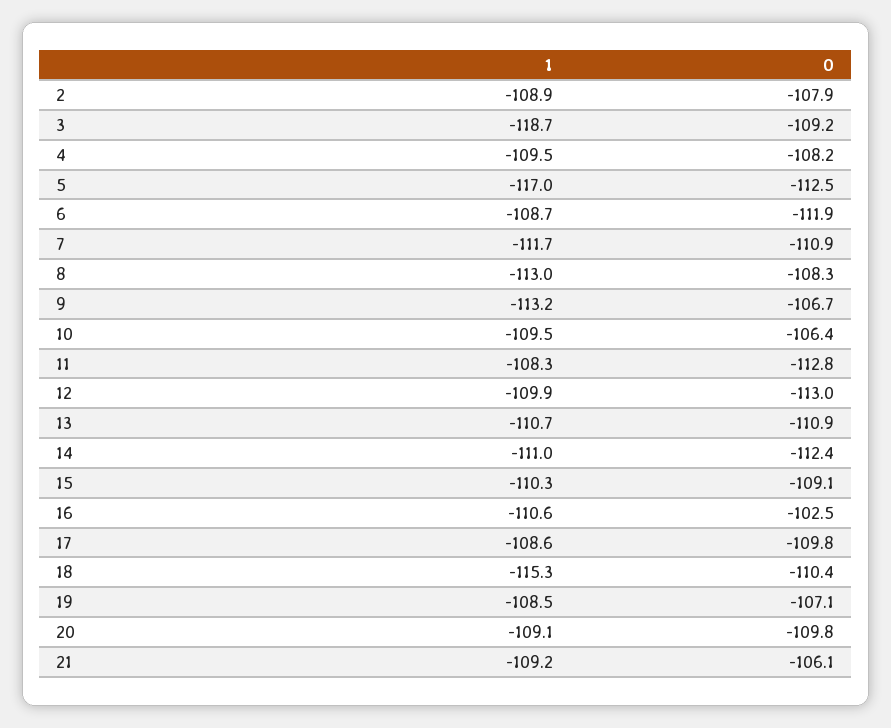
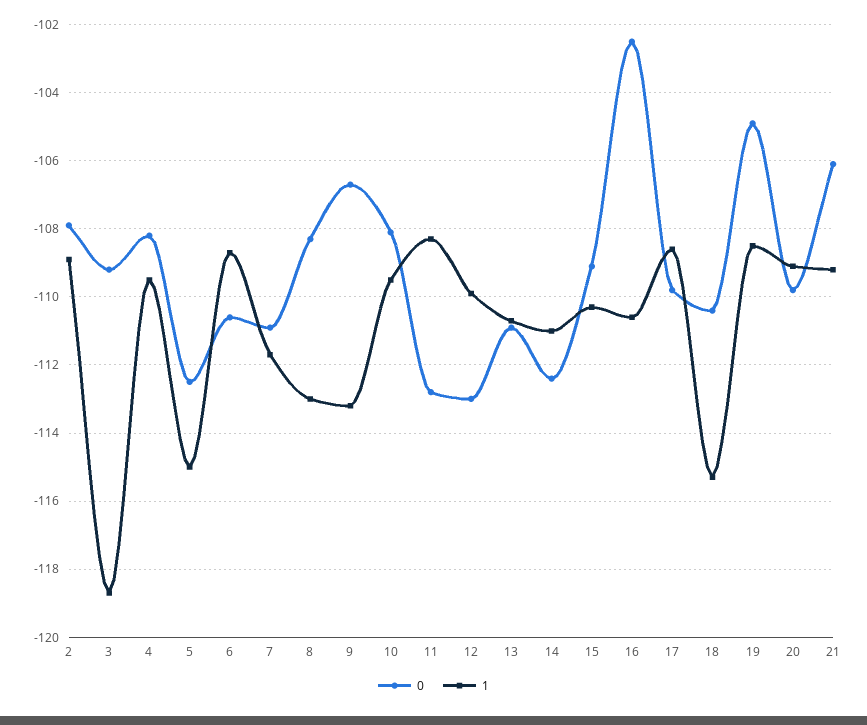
1, 5: -117 -> -115
0, 6: -111.9 -> -110.5
0, 10: -106.4 -> -108
0, 19: -107.1 -> -105

